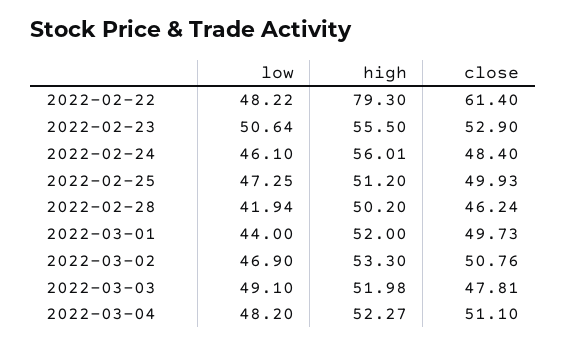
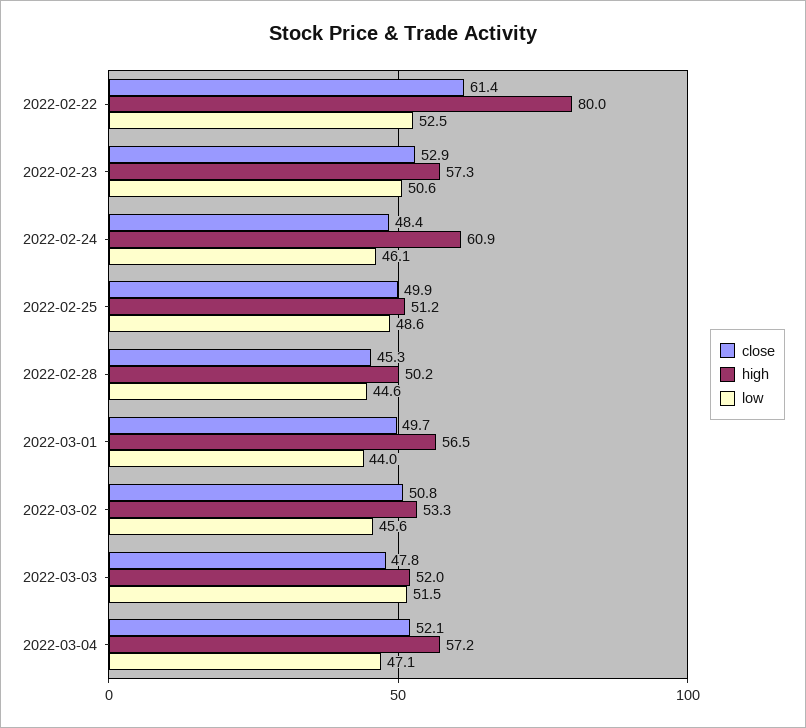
low, 2022-02-22: 48.22 -> 52.5
high, 2022-02-22: 79.3 -> 80
high, 2022-02-23: 55.5 -> 57.3
high, 2022-02-24: 56.01 -> 60.9
low, 2022-02-25: 47.25 -> 48.6
low, 2022-02-28: 41.94 -> 44.6
close, 2022-02-28: 46.24 -> 45.3
high, 2022-03-01: 52 -> 56.5
low, 2022-03-02: 46.9 -> 45.6
low, 2022-03-03: 49.1 -> 51.5
low, 2022-03-04: 48.2 -> 47.1
high, 2022-03-04: 52.27 -> 57.2
close, 2022-03-04: 51.1 -> 52.1

